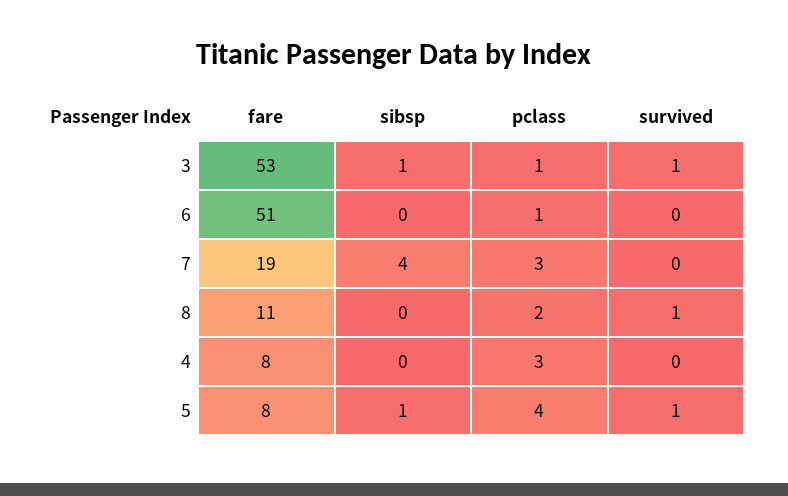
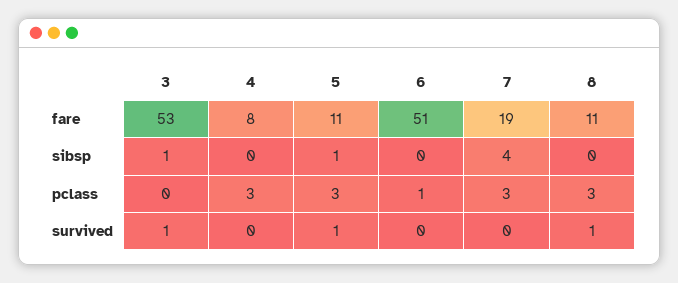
pclass, 3: 1 -> 0
pclass, 8: 2 -> 3
fare, 5: 8 -> 11
pclass, 5: 4 -> 3

